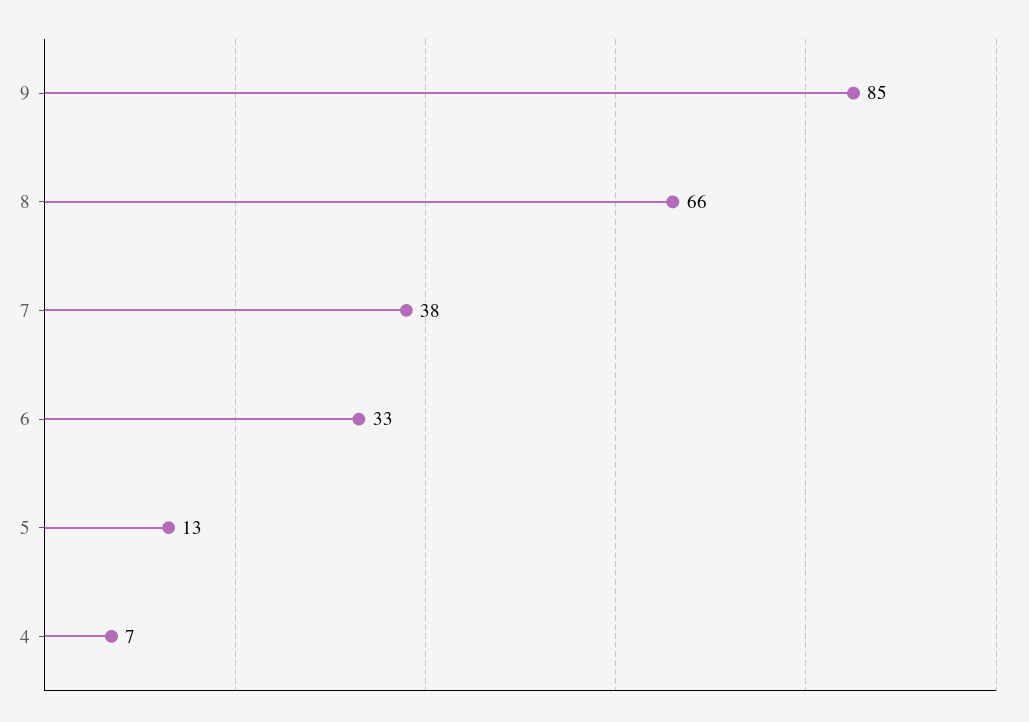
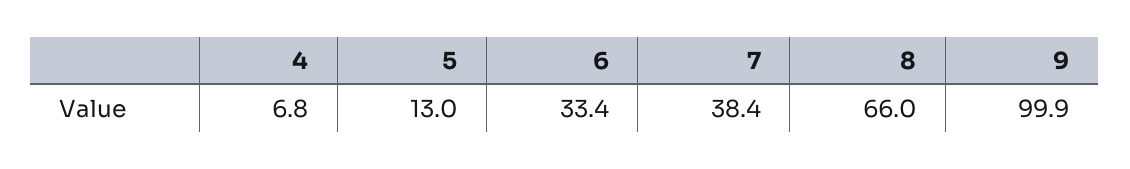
9: 85 -> 99.9

